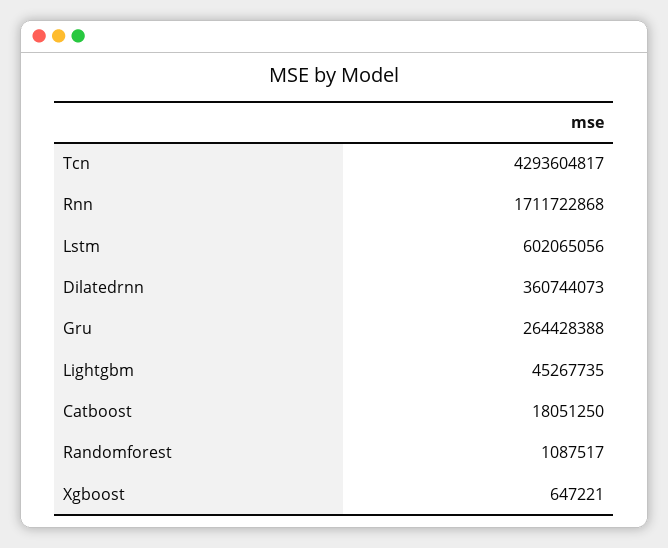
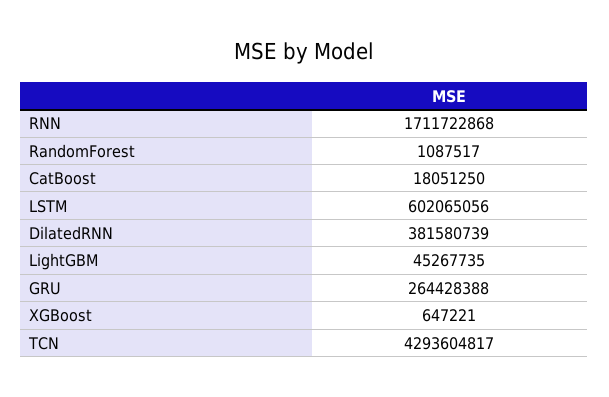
Dilatedrnn: 360744073 -> 381580739

